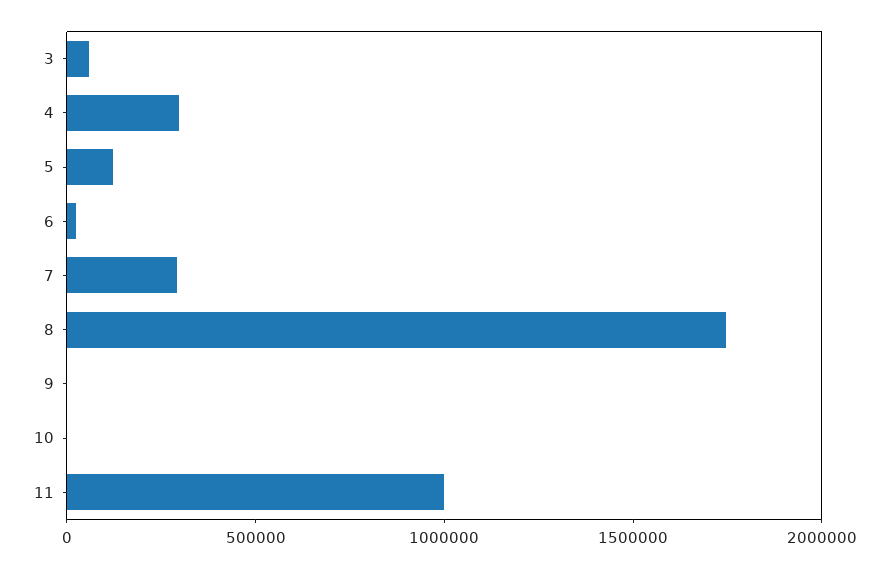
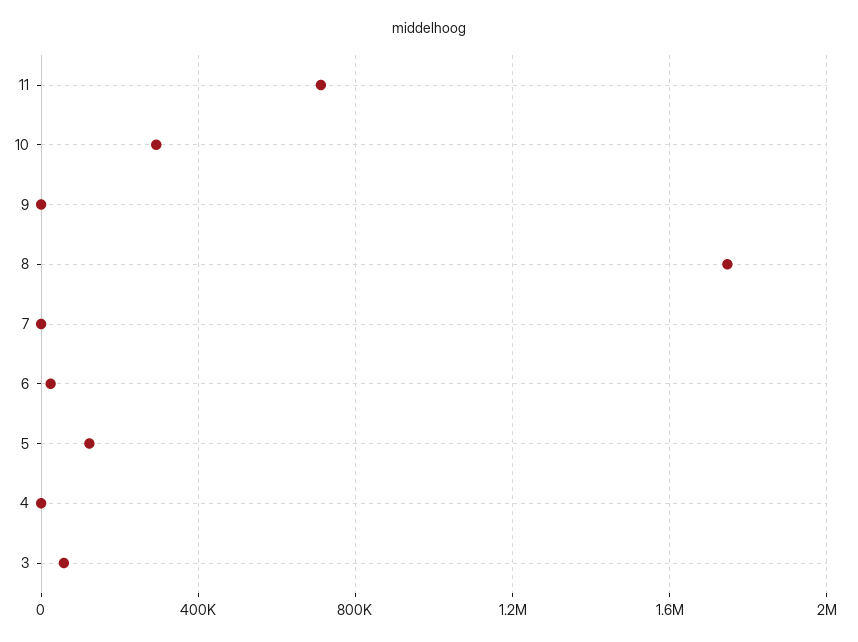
4: 300000 -> 0
7: 300000 -> 0
10: 0 -> 300000
11: 1000000 -> 700000

